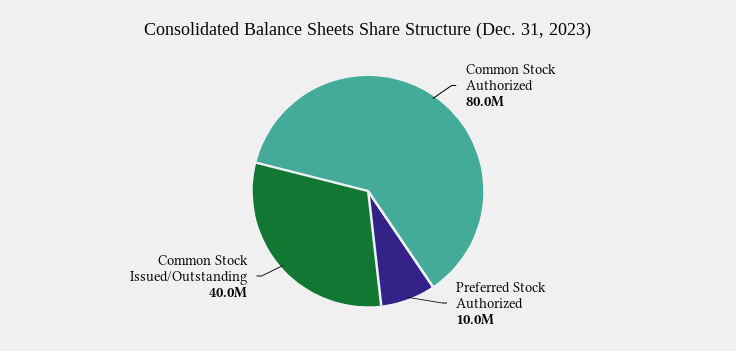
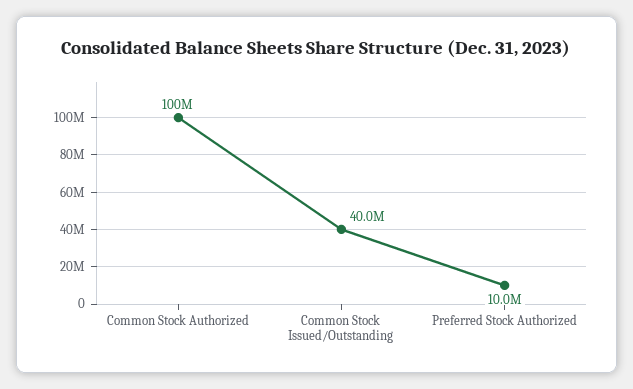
Common Stock Authorized: 80000000 -> 100000000

